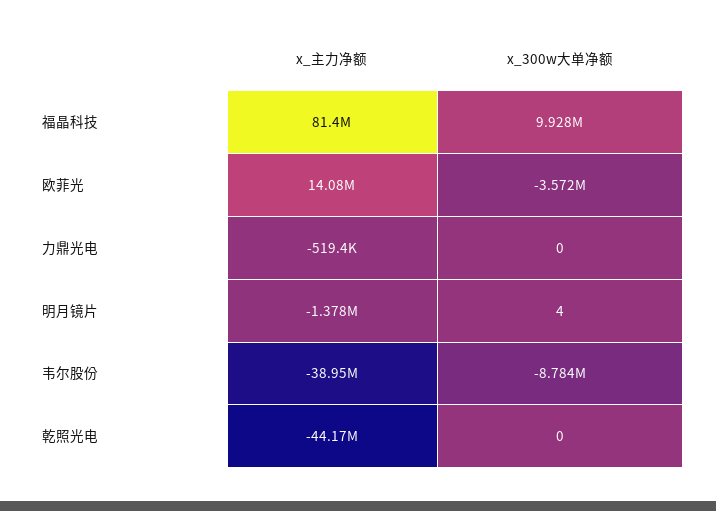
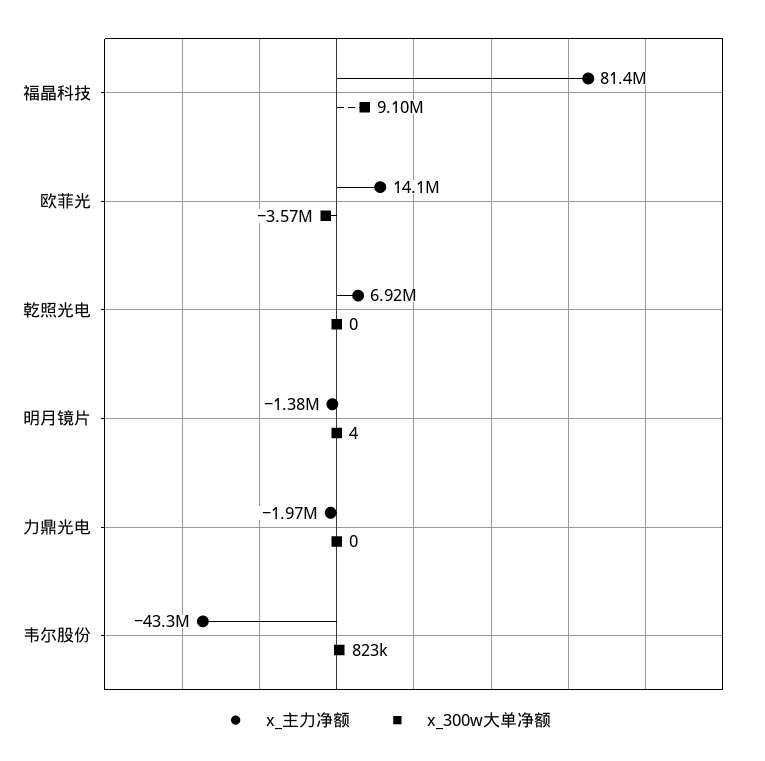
x_300w大单净额, 福晶科技: 9928000 -> 9100000
x_主力净额, 力鼎光电: -519400 -> -1970000
x_主力净额, 韦尔股份: -38950000 -> -43300000
x_300w大单净额, 韦尔股份: -8784000 -> 823000
x_主力净额, 乾照光电: -44170000 -> 6920000

